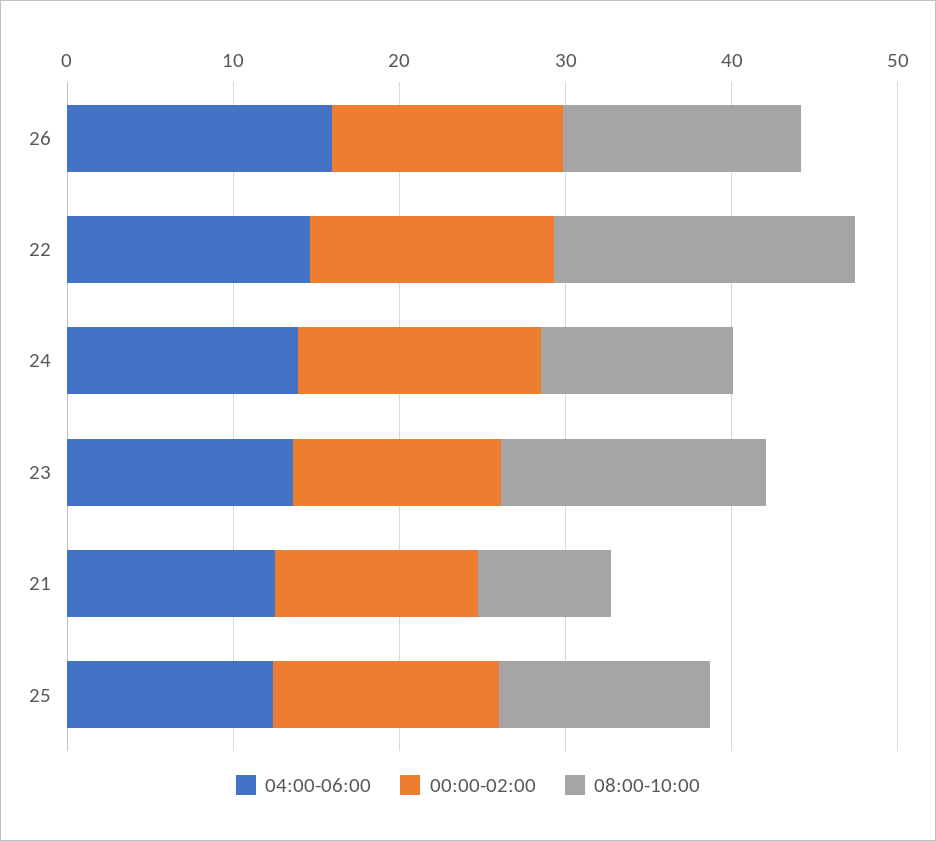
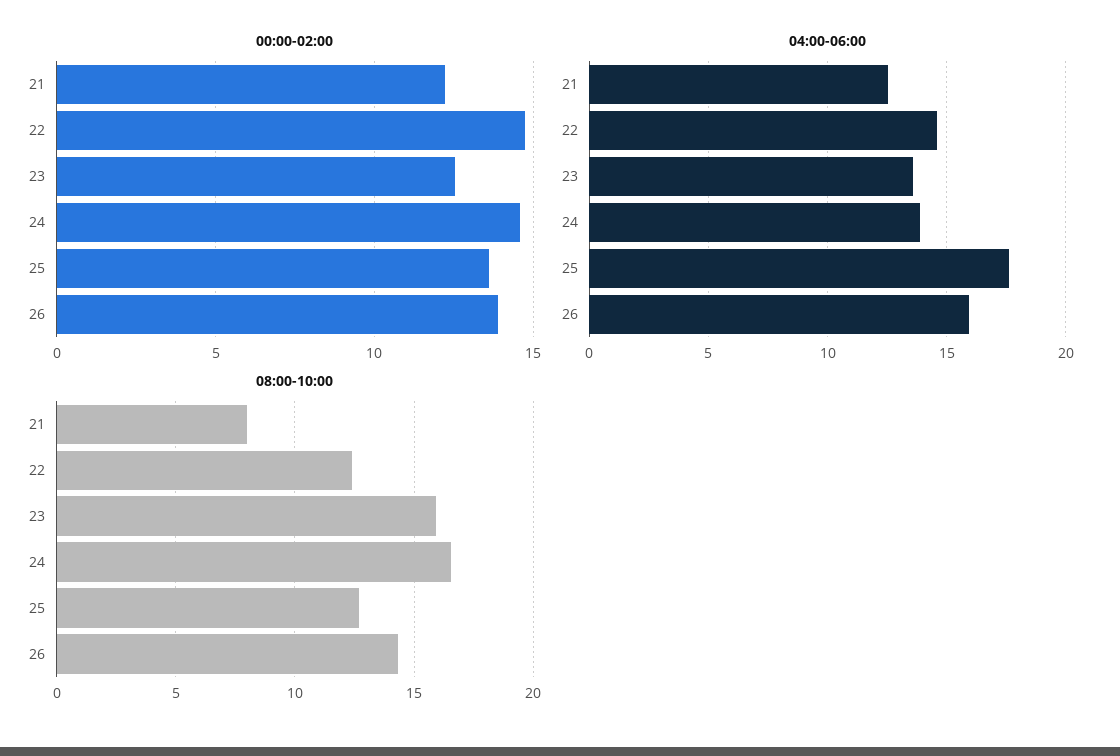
08:00-10:00, 22: 18 -> 12.5
08:00-10:00, 24: 12 -> 16.5
04:00-06:00, 25: 12 -> 17.5

